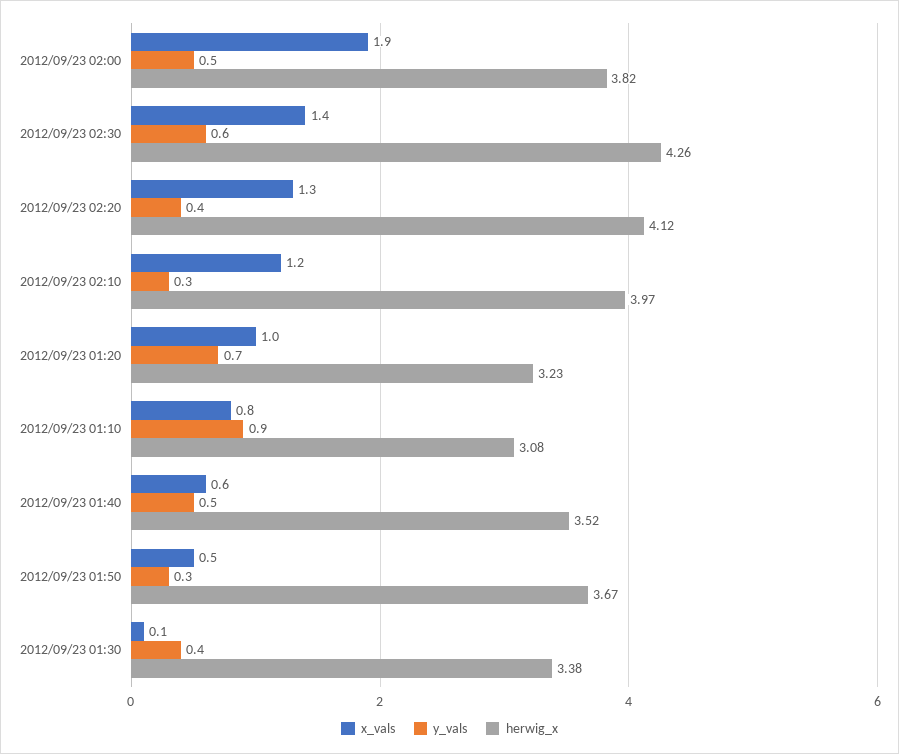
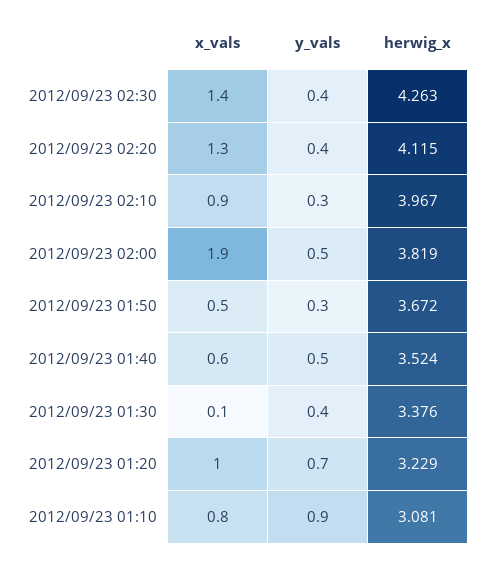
y_vals, 2012/09/23 02:30: 0.6 -> 0.4
x_vals, 2012/09/23 02:10: 1.2 -> 0.9

